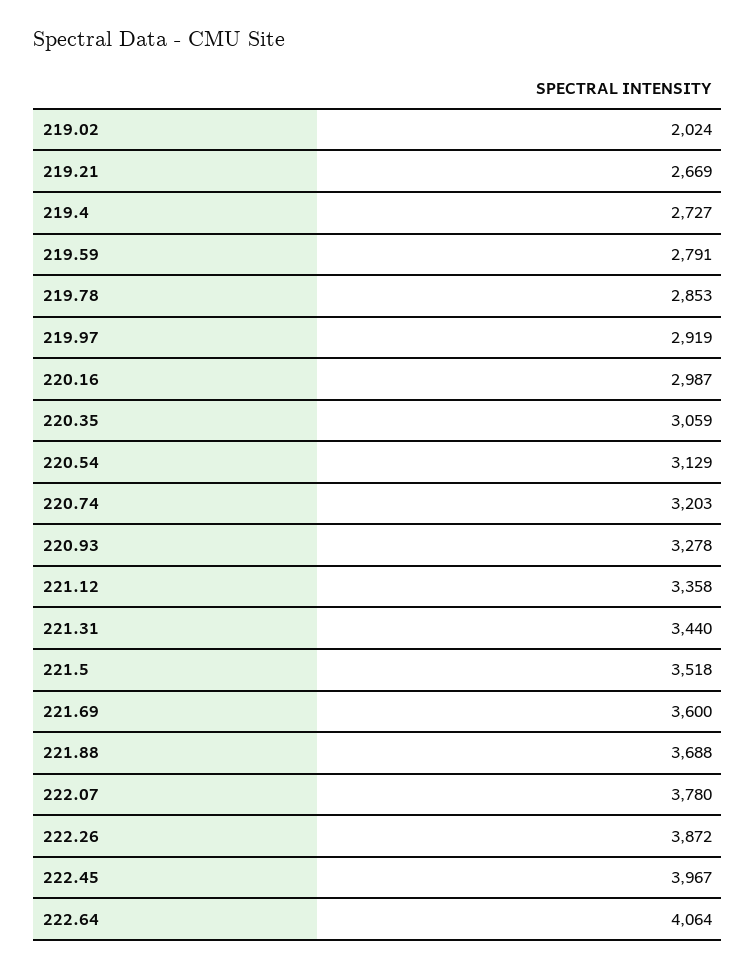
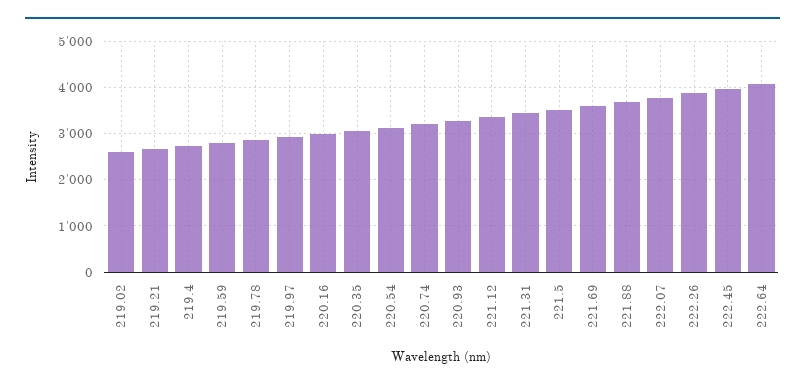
219.02: 2024 -> 2600

